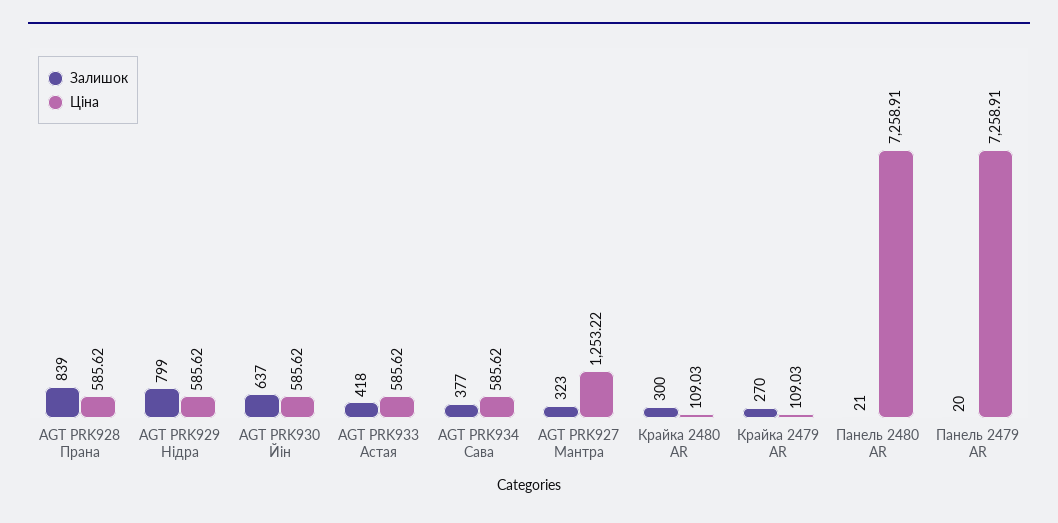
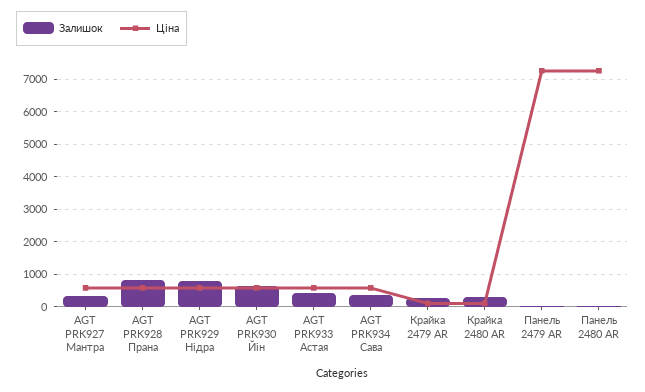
Ціна, AGT PRK927 Мантра: 1253.22 -> 600

